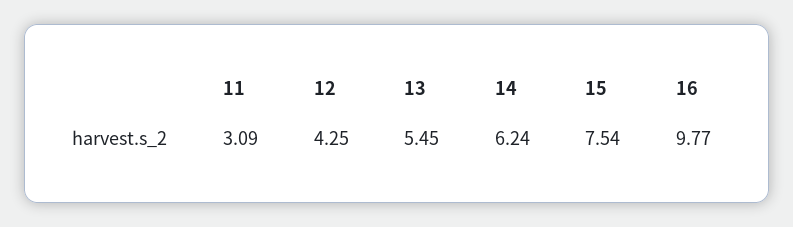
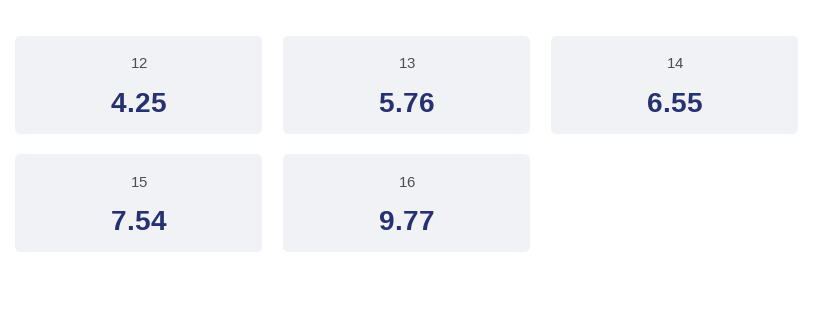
11: 3.09 -> none
13: 5.45 -> 5.76
14: 6.24 -> 6.55

